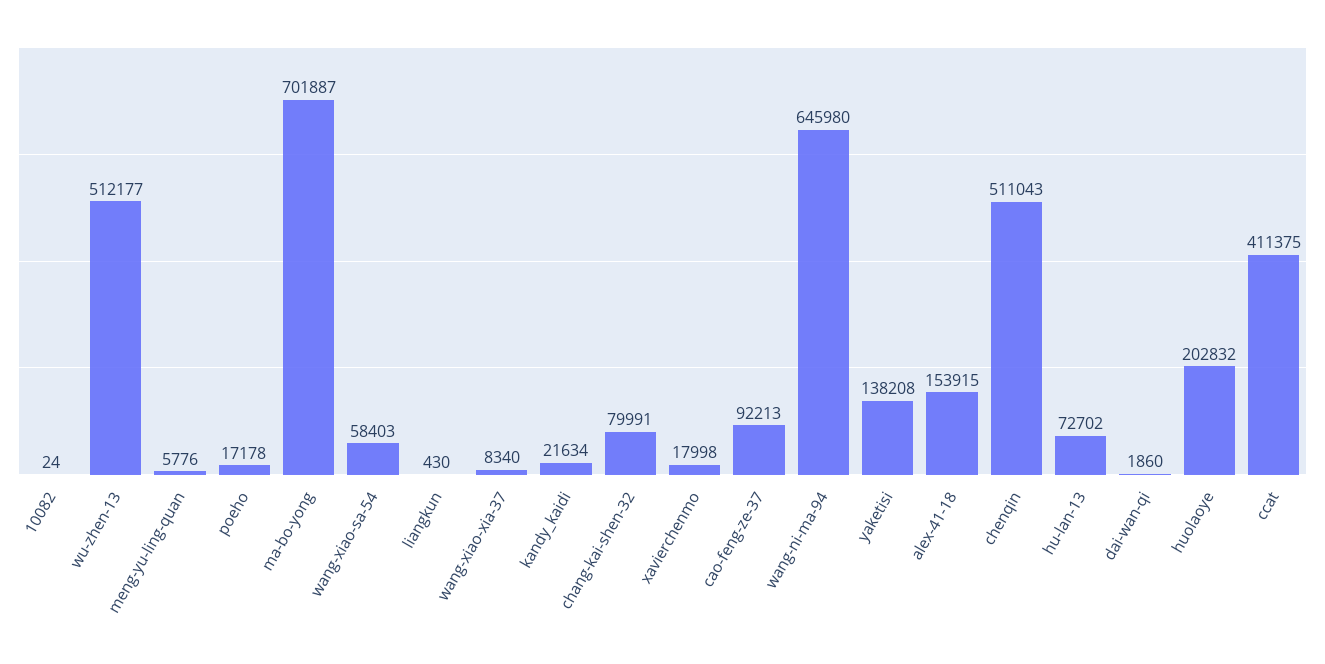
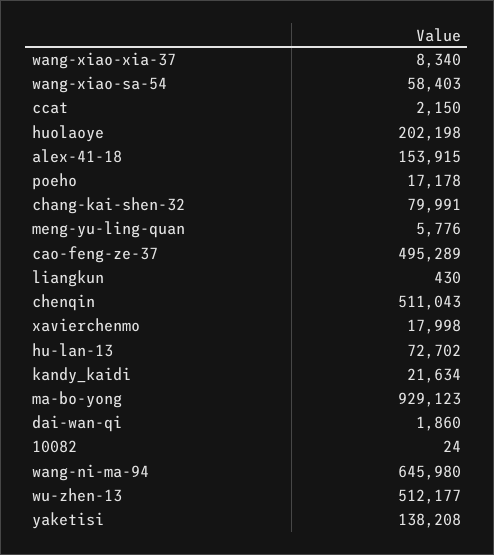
ma-bo-yong: 701887 -> 929123
cao-feng-ze-37: 92213 -> 495289
huolaoye: 202832 -> 202198
ccat: 411375 -> 2150

